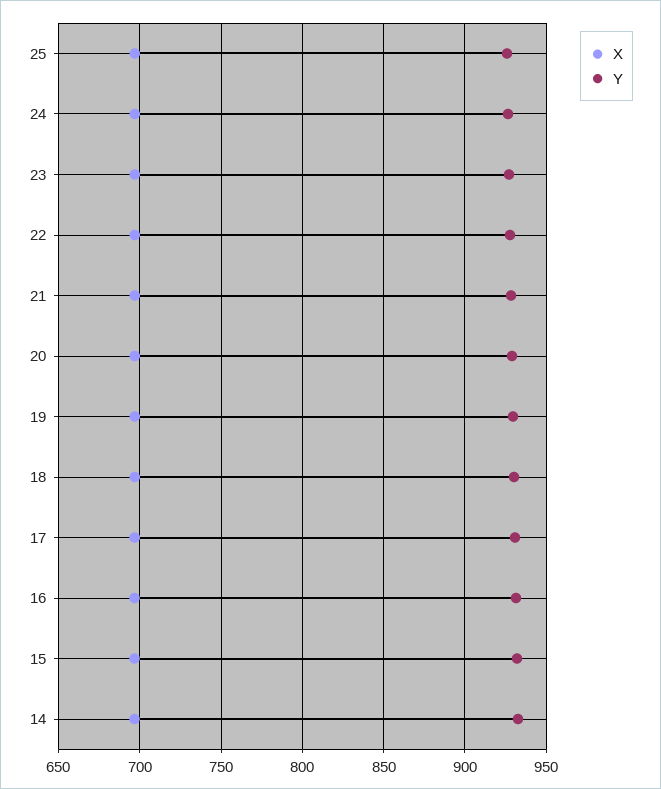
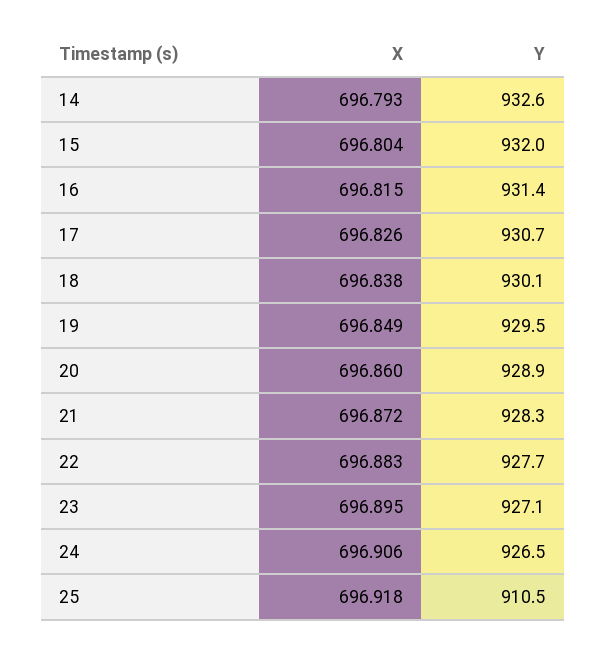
Y, 25: 925 -> 910.5

